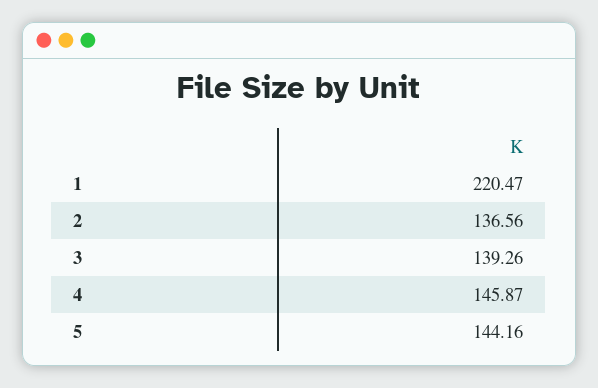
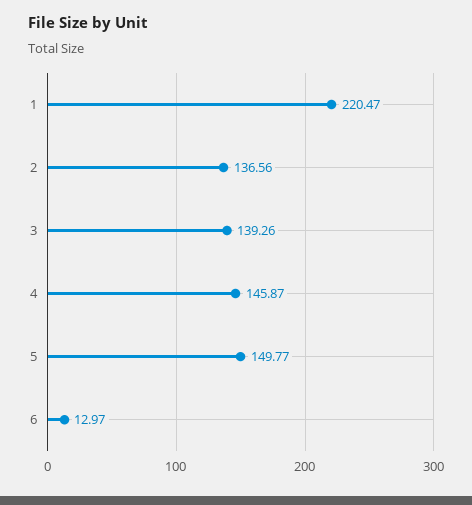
5: 144.16 -> 149.77
6: none -> 12.97

